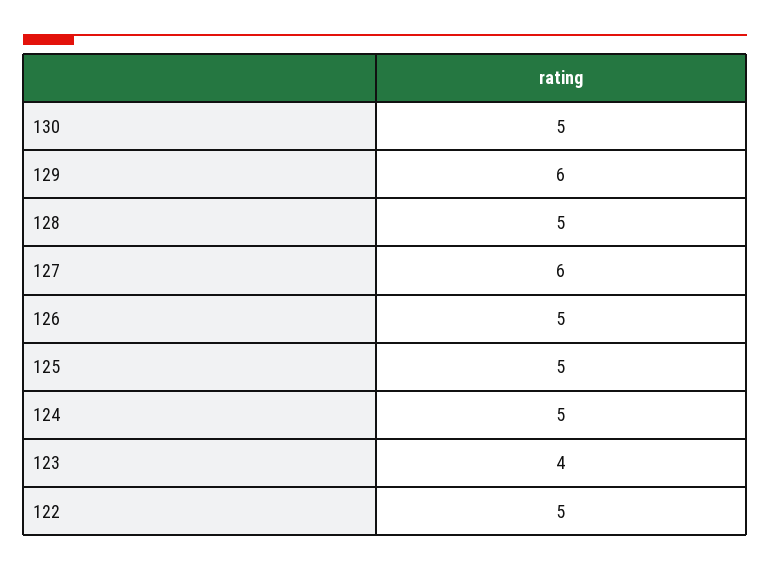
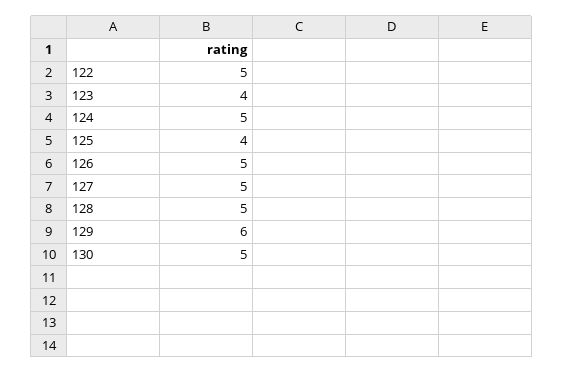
127: 6 -> 5
125: 5 -> 4

